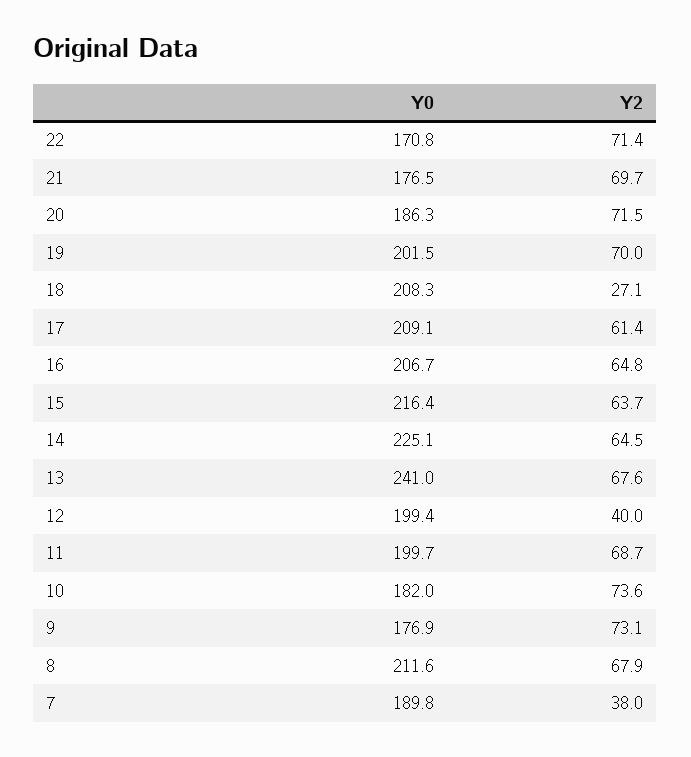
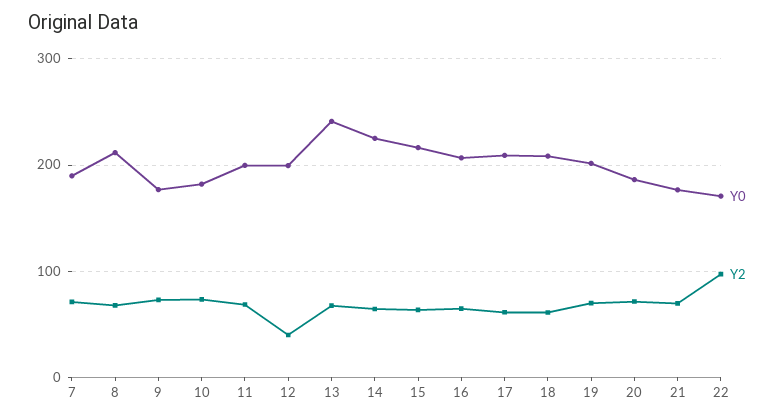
Y2, 22: 71.4 -> 100
Y2, 18: 27.1 -> 60
Y2, 7: 38 -> 70

